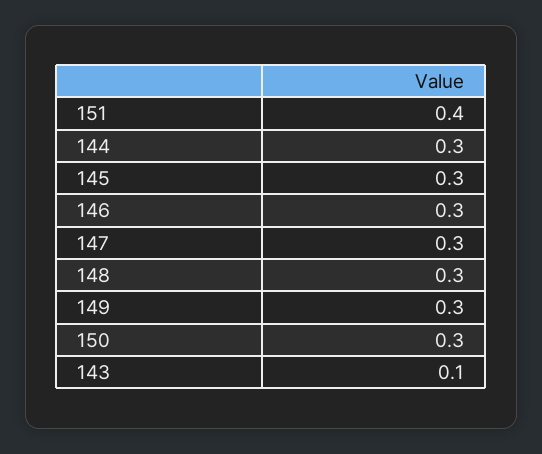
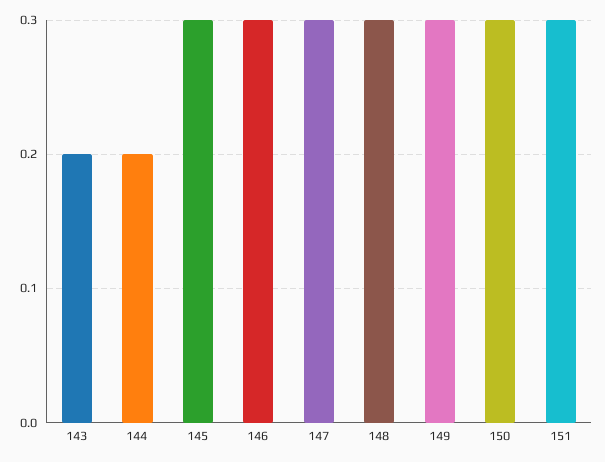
151: 0.4 -> 0.3
144: 0.3 -> 0.2
143: 0.1 -> 0.2

